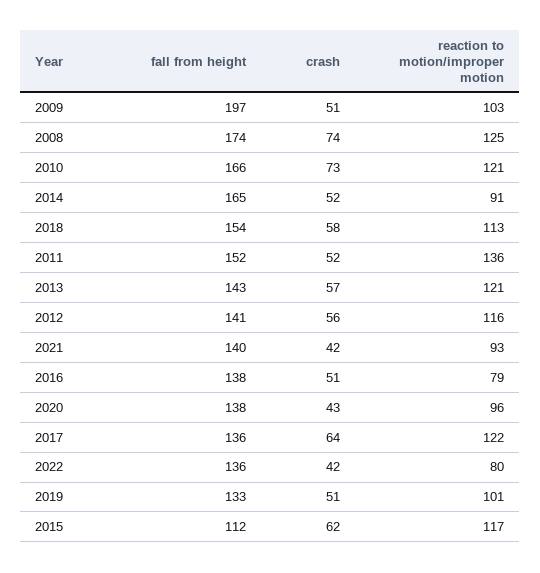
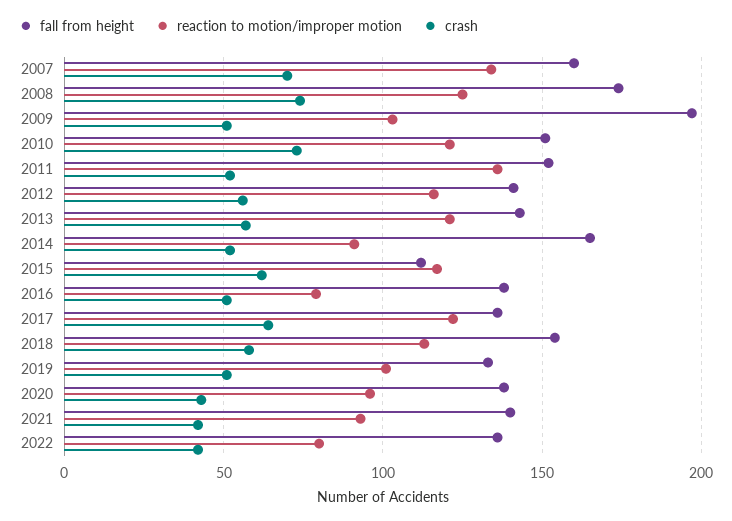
fall from height, 2010: 166 -> 150
fall from height, 2007: none -> 160
reaction to motion/improper motion, 2007: none -> 135
crash, 2007: none -> 70

